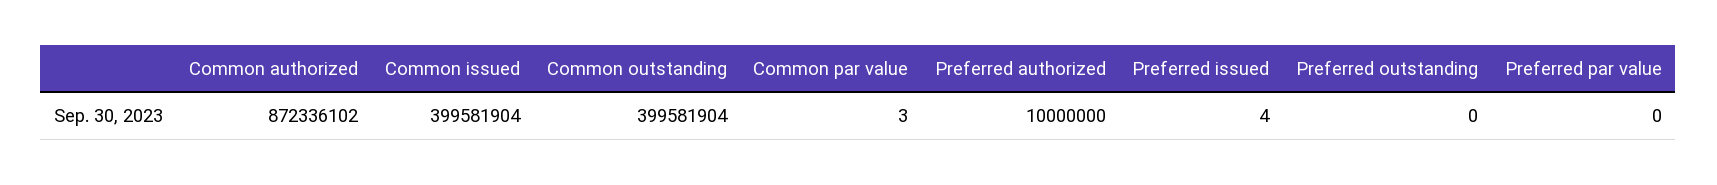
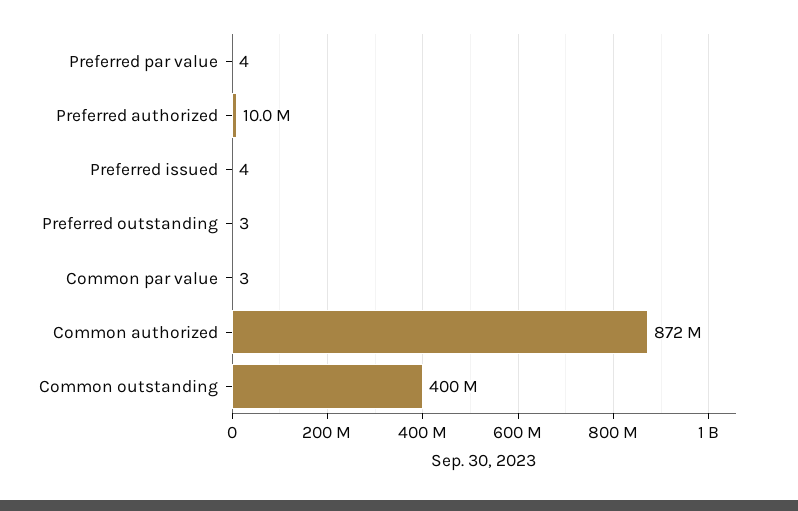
Common issued: 399581904 -> none
Preferred outstanding: 0 -> 3
Preferred par value: 0 -> 4

